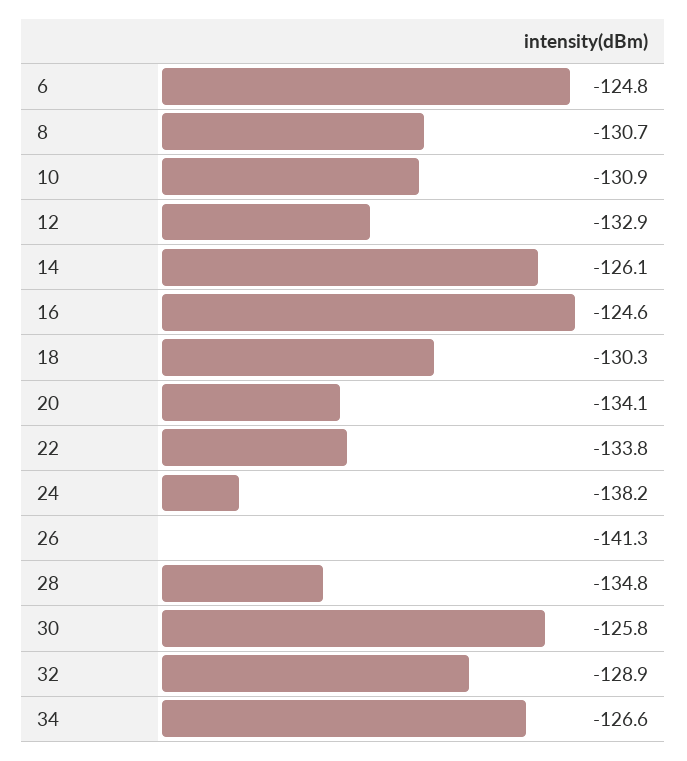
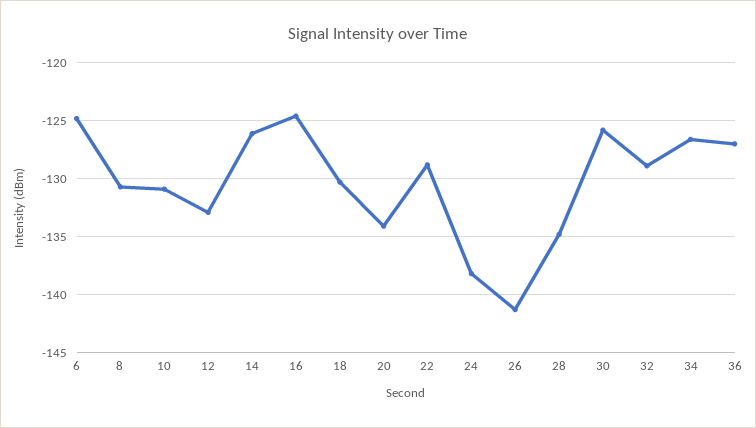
22: -133.8 -> -129
36: none -> -127

